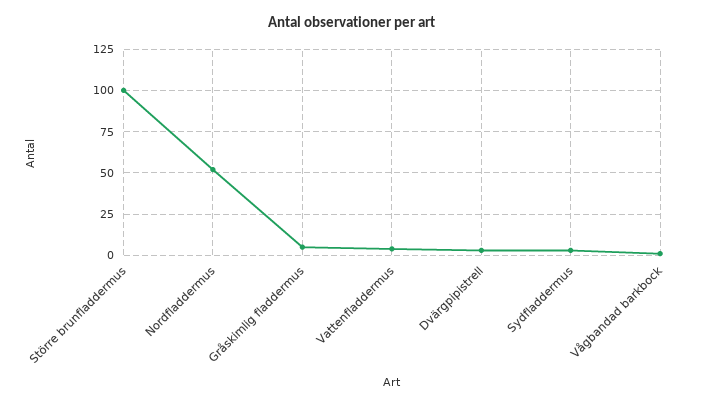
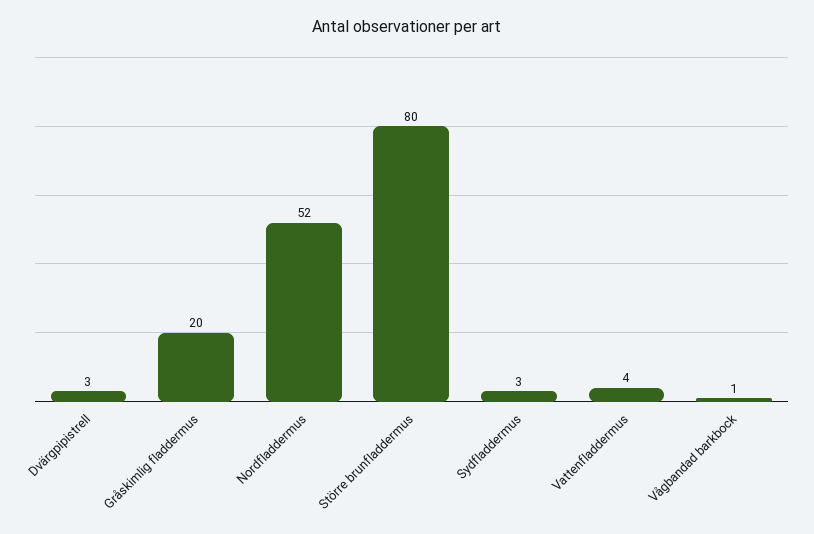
Större brunfladdermus: 100 -> 80
Gråskimlig fladdermus: 5 -> 20

